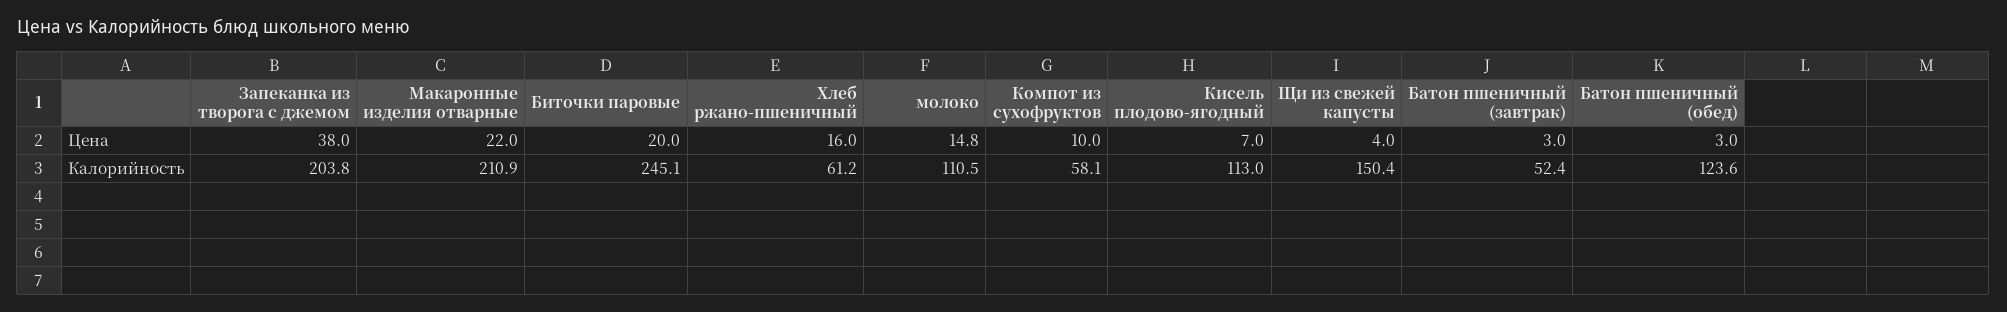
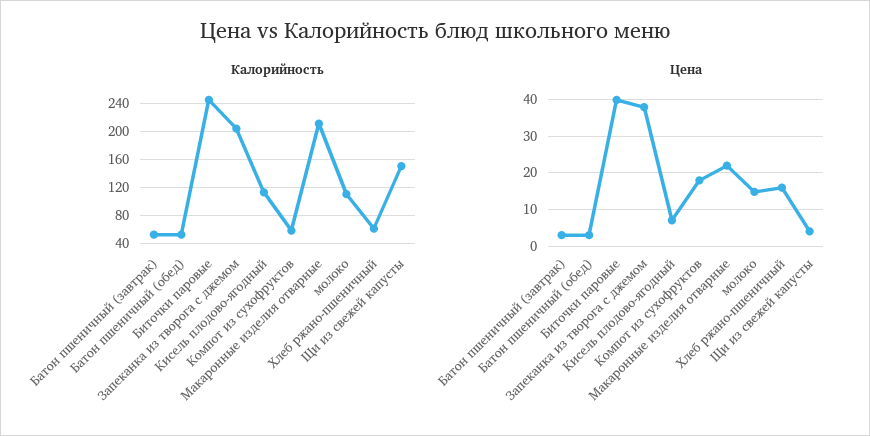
Цена, Биточки паровые: 20 -> 40
Цена, Компот из сухофруктов: 10 -> 18
Калорийность, Батон пшеничный (обед): 123.6 -> 50

